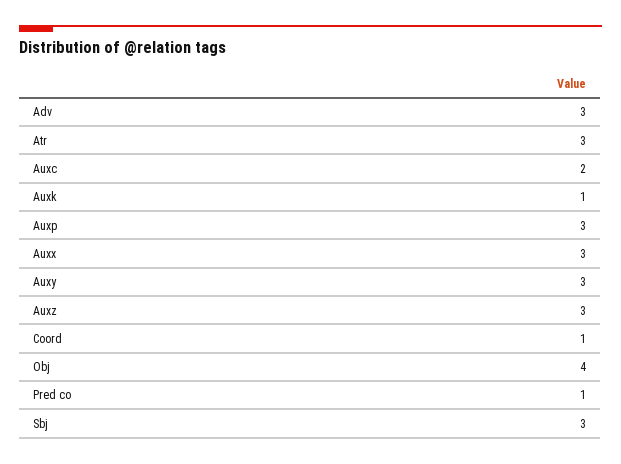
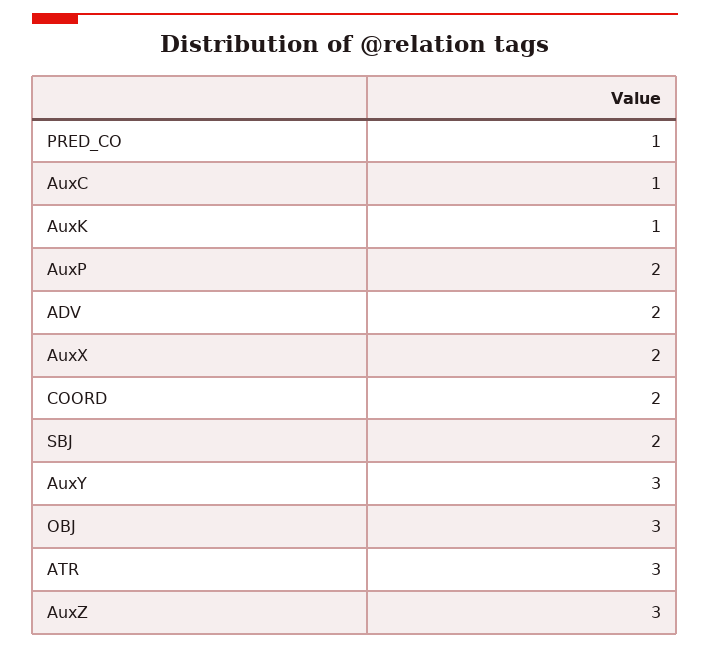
Adv: 3 -> 2
Auxc: 2 -> 1
Auxp: 3 -> 2
Auxx: 3 -> 2
Coord: 1 -> 2
Obj: 4 -> 3
Sbj: 3 -> 2

